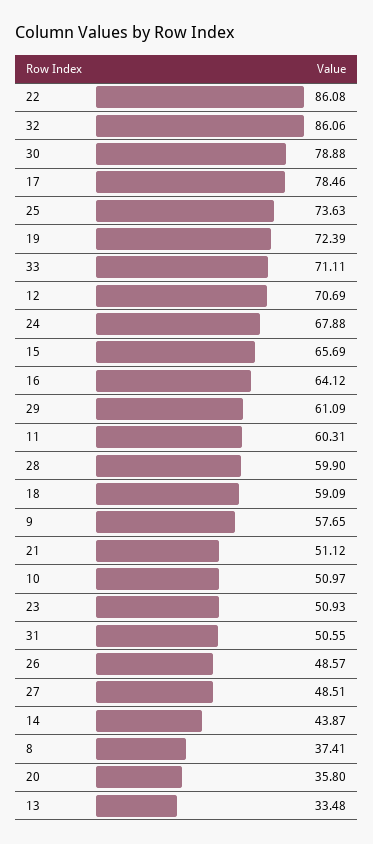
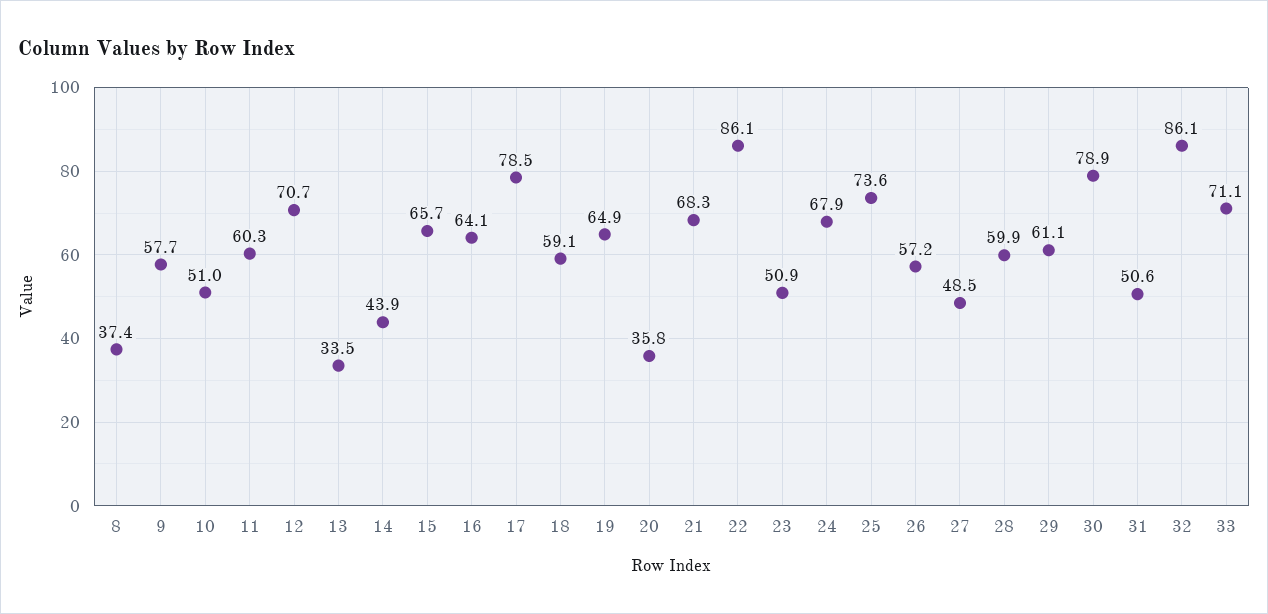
19: 72.39 -> 64.9
21: 51.12 -> 68.3
26: 48.57 -> 57.2

